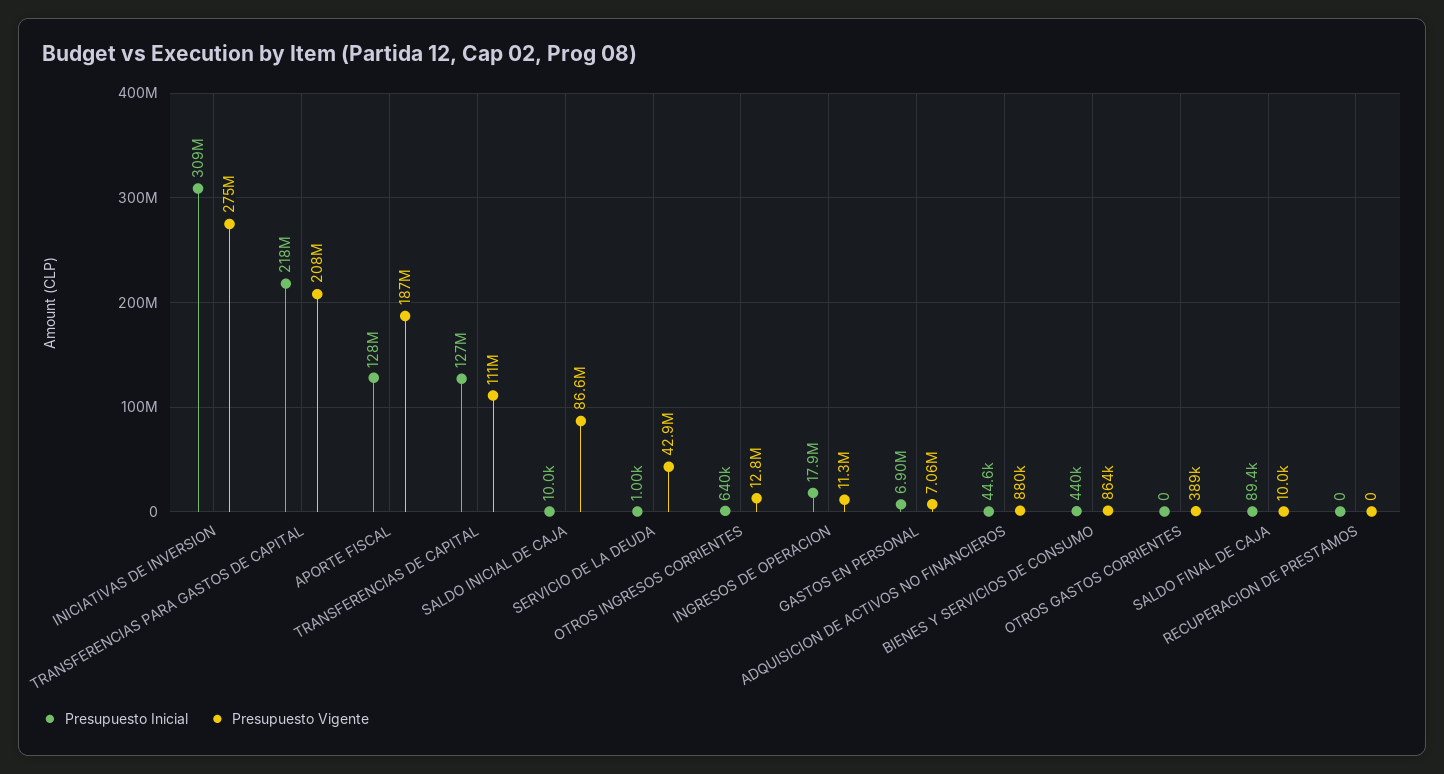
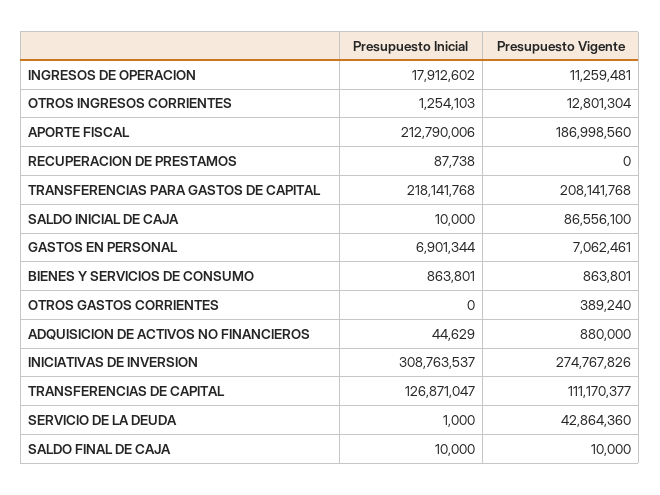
Presupuesto Inicial, APORTE FISCAL: 128000000 -> 212790006
Presupuesto Inicial, OTROS INGRESOS CORRIENTES: 640000 -> 1254103
Presupuesto Inicial, BIENES Y SERVICIOS DE CONSUMO: 440000 -> 863801
Presupuesto Inicial, SALDO FINAL DE CAJA: 89400 -> 10000
Presupuesto Inicial, RECUPERACION DE PRESTAMOS: 0 -> 87738

